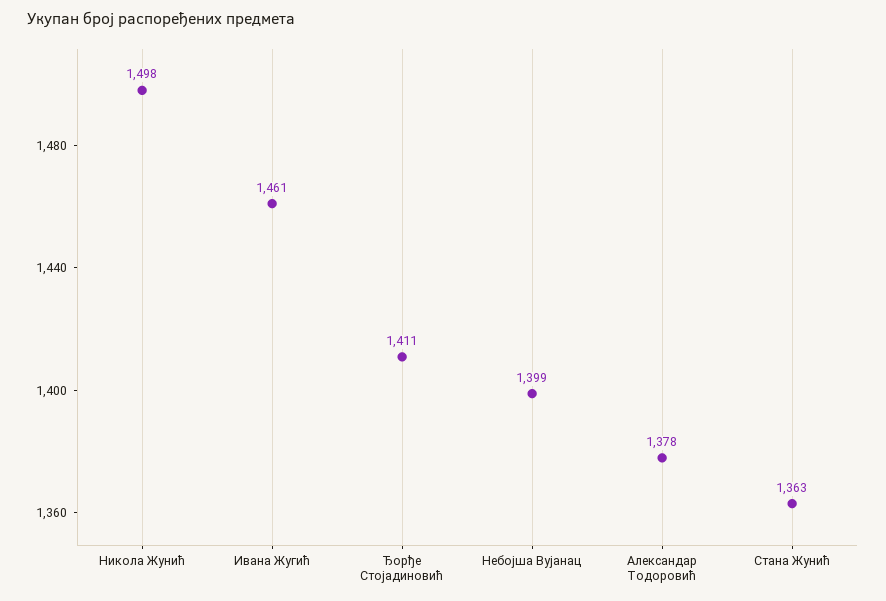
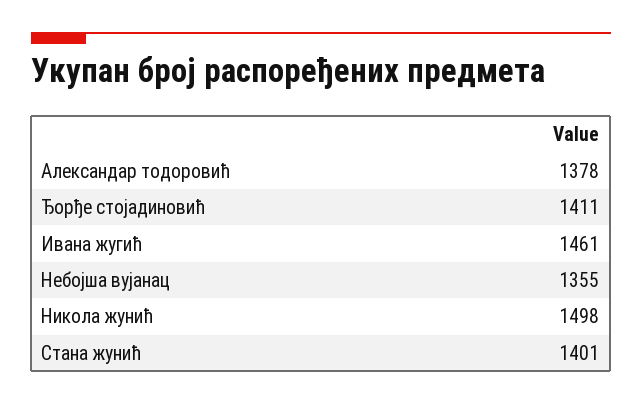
Небојша Вујанац: 1399 -> 1355
Стана Жунић: 1363 -> 1401

